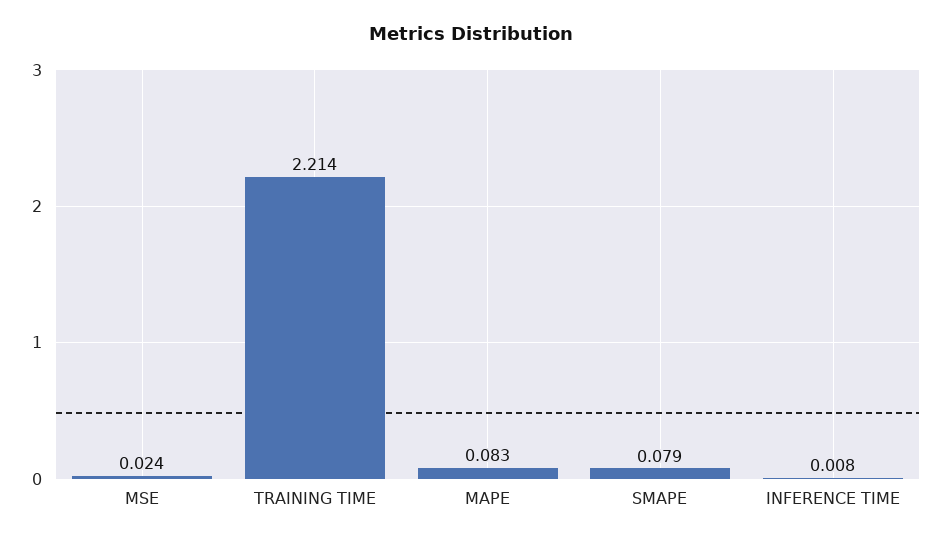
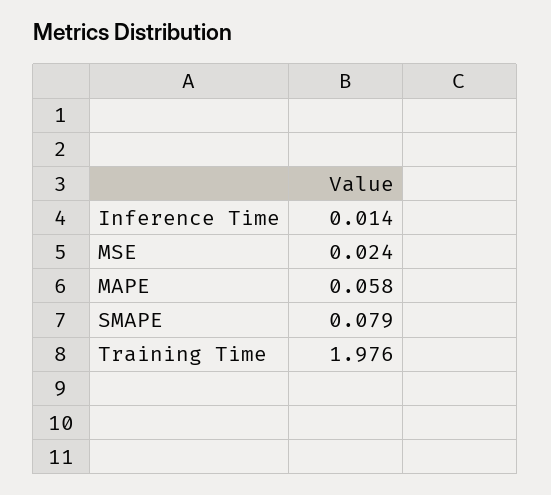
TRAINING TIME: 2.214 -> 1.976
MAPE: 0.083 -> 0.058
INFERENCE TIME: 0.008 -> 0.014

